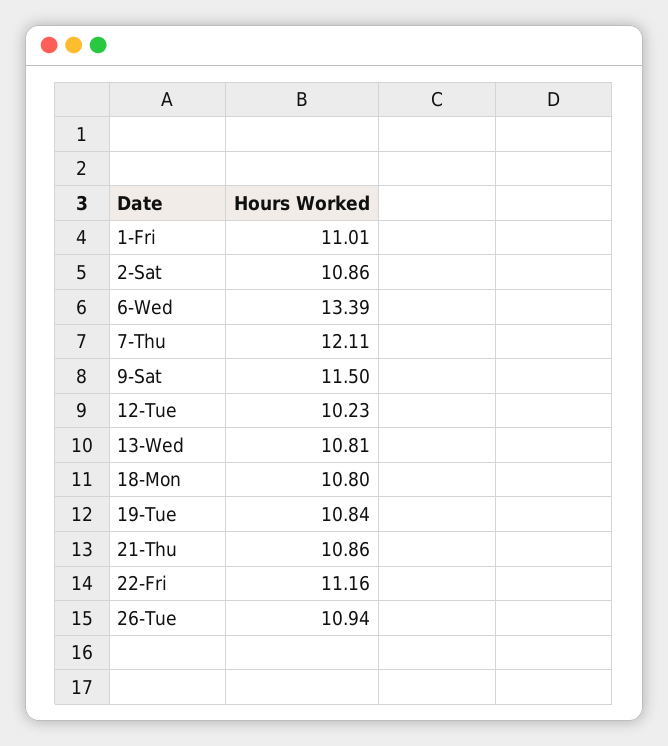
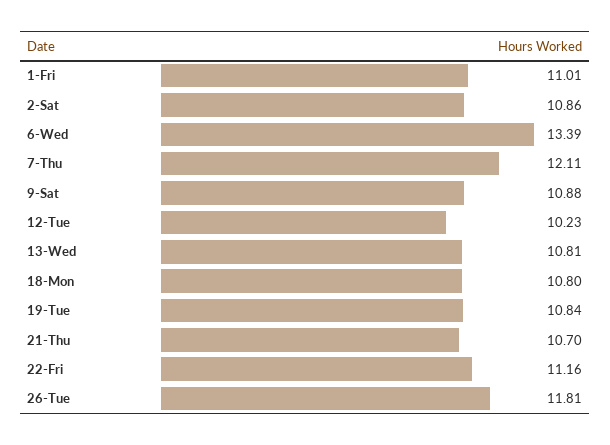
9-Sat: 11.5 -> 10.88
21-Thu: 10.86 -> 10.7
26-Tue: 10.94 -> 11.81

